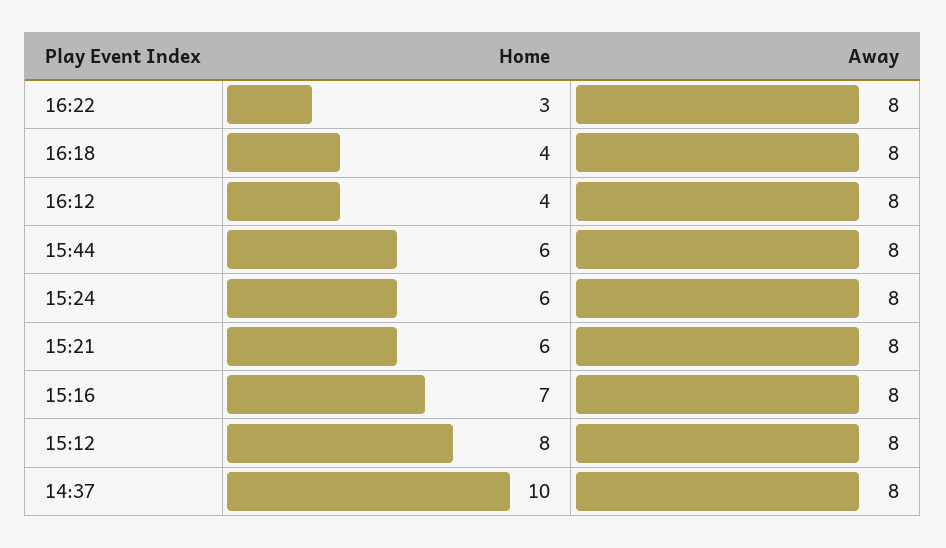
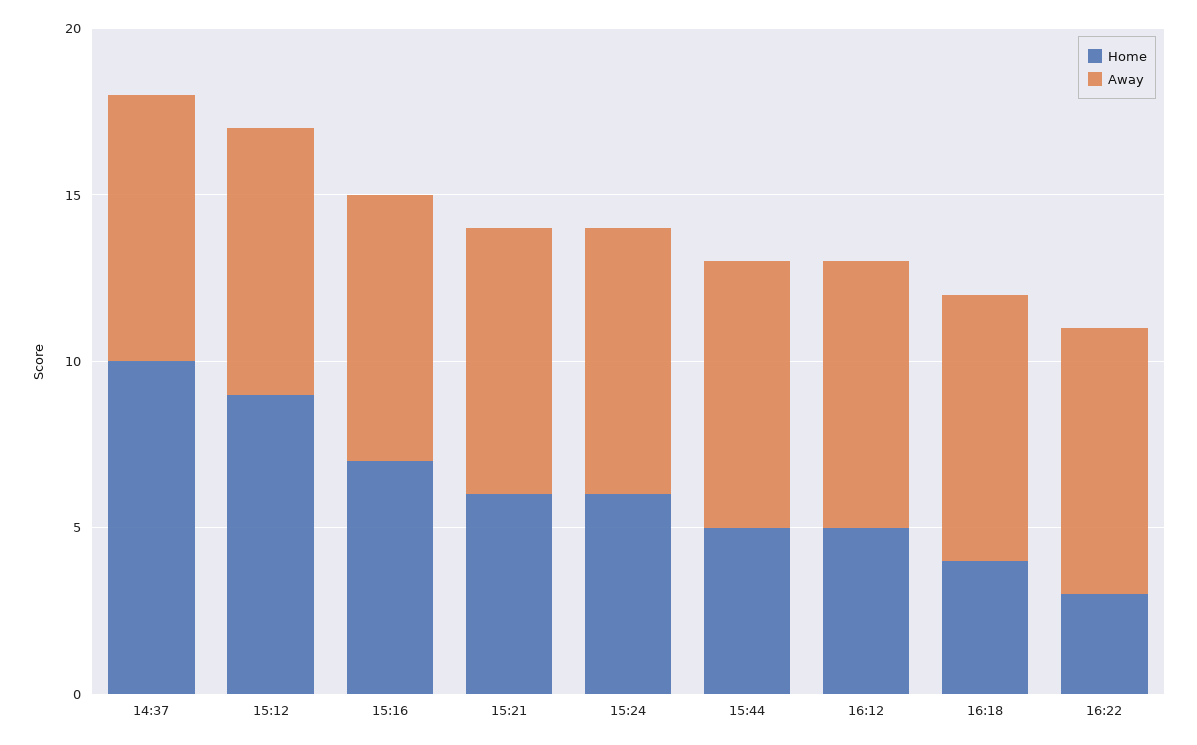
Home, 16:12: 4 -> 5
Home, 15:44: 6 -> 5
Home, 15:12: 8 -> 9

